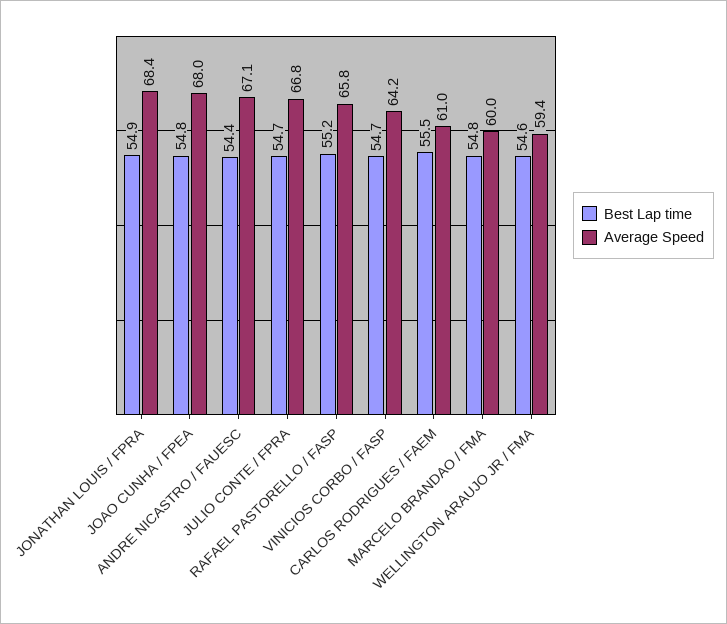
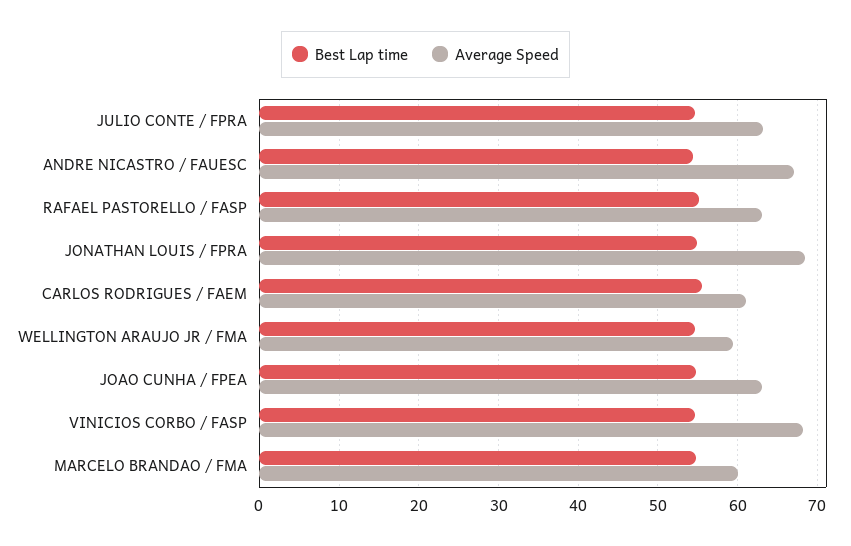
Average Speed, JOAO CUNHA / FPEA: 68 -> 63
Average Speed, JULIO CONTE / FPRA: 66.8 -> 63
Average Speed, RAFAEL PASTORELLO / FASP: 65.8 -> 63
Average Speed, VINICIOS CORBO / FASP: 64.2 -> 68

